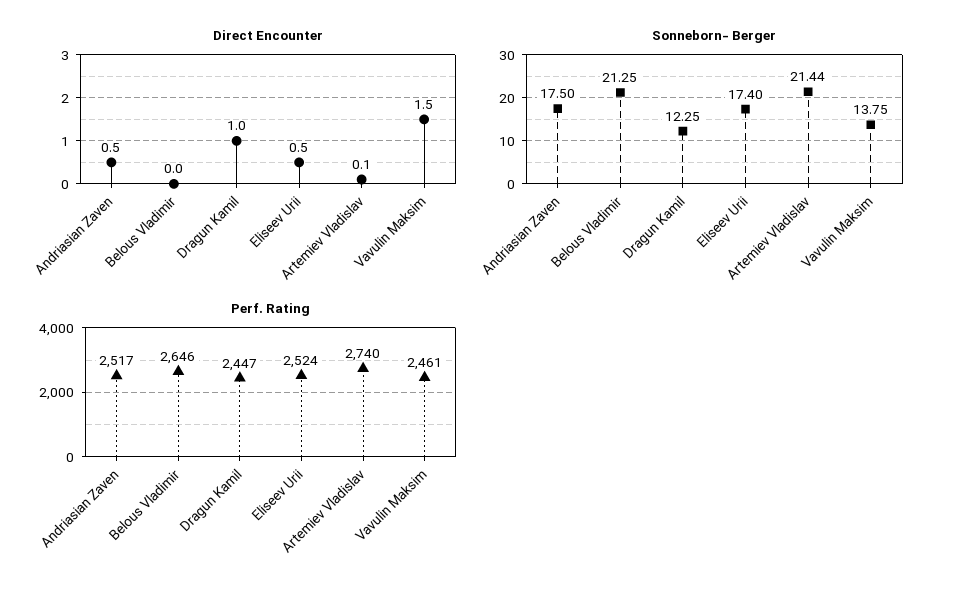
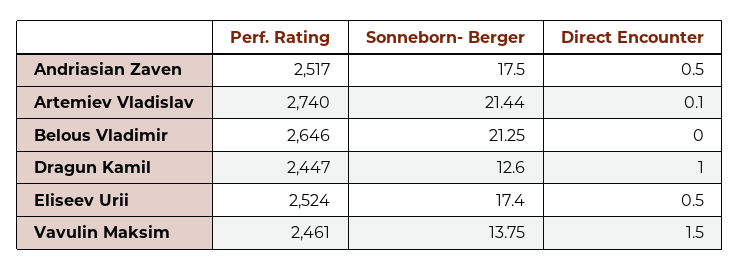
Sonneborn- Berger, Dragun Kamil: 12.25 -> 12.6

